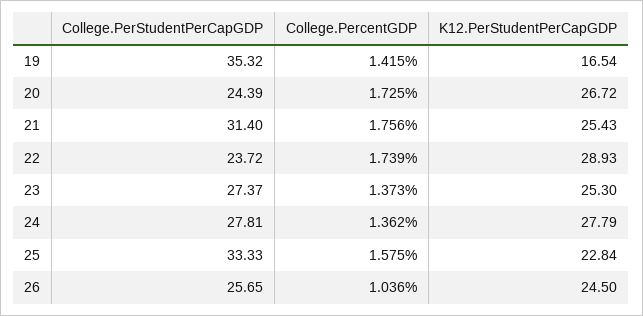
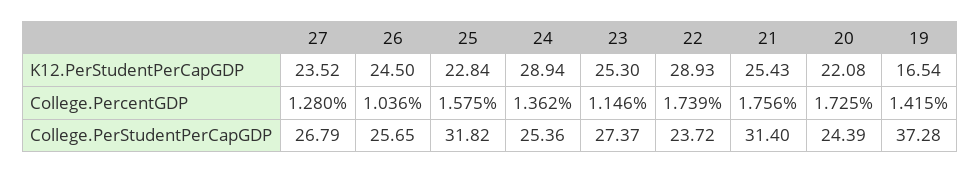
College.PerStudentPerCapGDP, 19: 35.32 -> 37.28
K12.PerStudentPerCapGDP, 20: 26.72 -> 22.08
College.PercentGDP, 23: 1.373 -> 1.146
College.PerStudentPerCapGDP, 24: 27.81 -> 25.36
K12.PerStudentPerCapGDP, 24: 27.79 -> 28.94
College.PerStudentPerCapGDP, 25: 33.33 -> 31.82
K12.PerStudentPerCapGDP, 27: none -> 23.52
College.PercentGDP, 27: none -> 1.28
College.PerStudentPerCapGDP, 27: none -> 26.79

